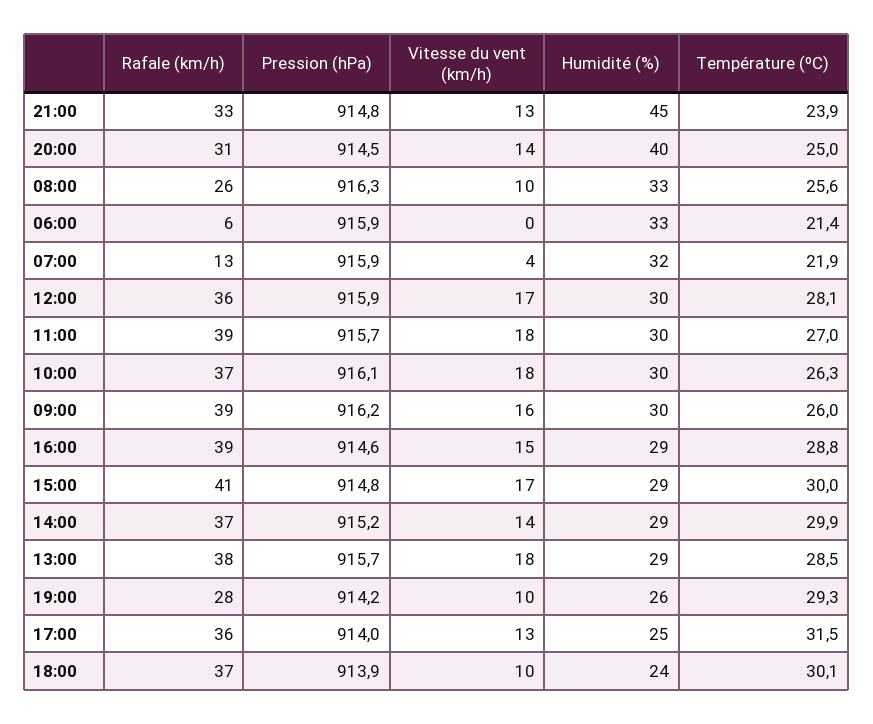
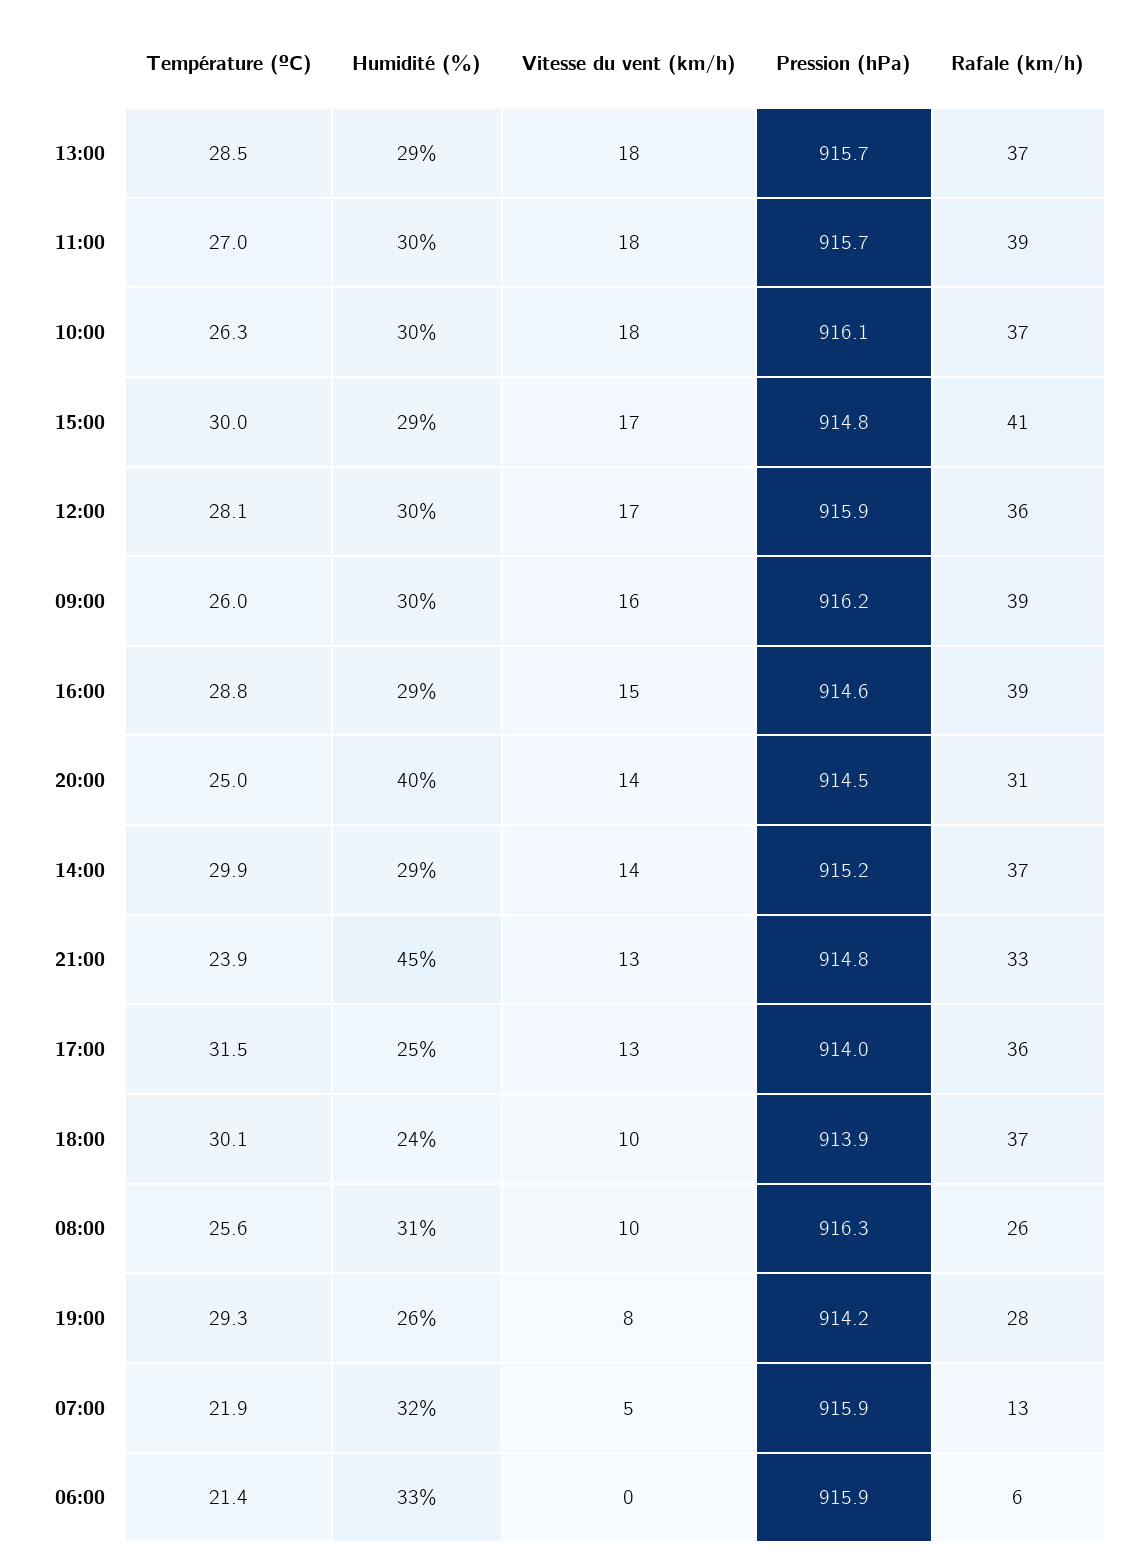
Humidité (%), 08:00: 33 -> 31
Vitesse du vent (km/h), 07:00: 4 -> 5
Rafale (km/h), 13:00: 38 -> 37
Vitesse du vent (km/h), 19:00: 10 -> 8

